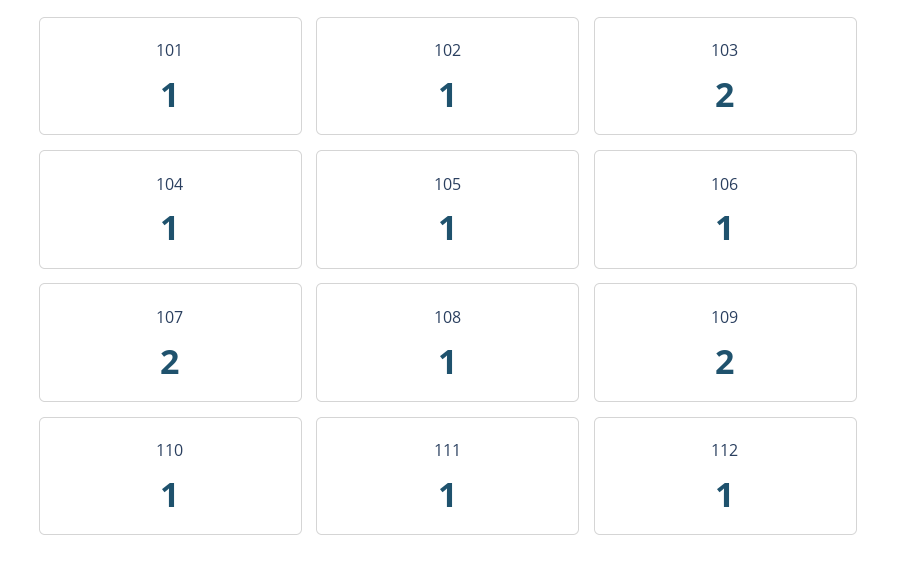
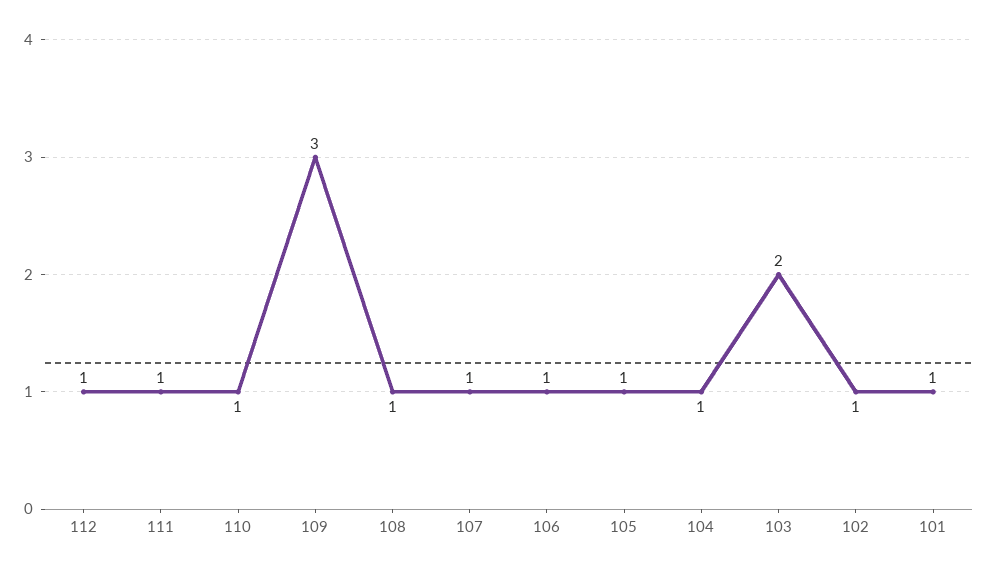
107: 2 -> 1
109: 2 -> 3

